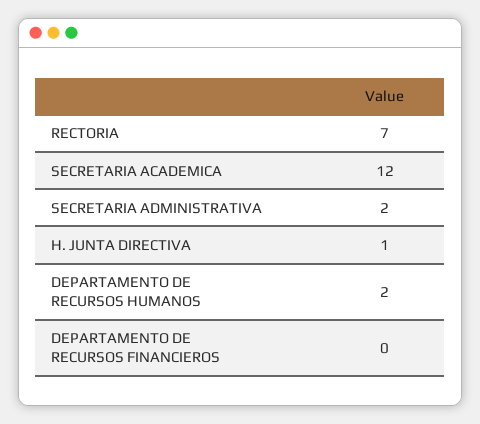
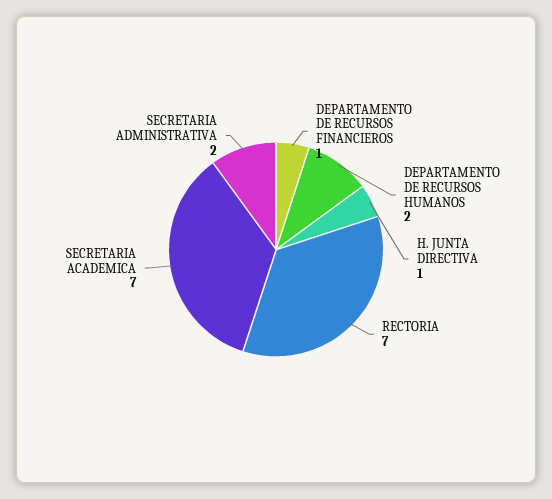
SECRETARIA ACADEMICA: 12 -> 7
DEPARTAMENTO DE RECURSOS FINANCIEROS: 0 -> 1

